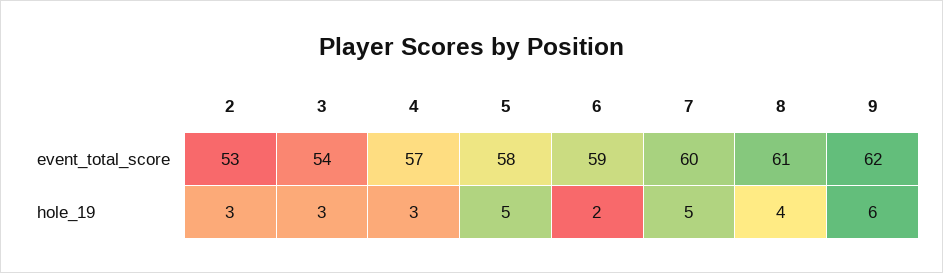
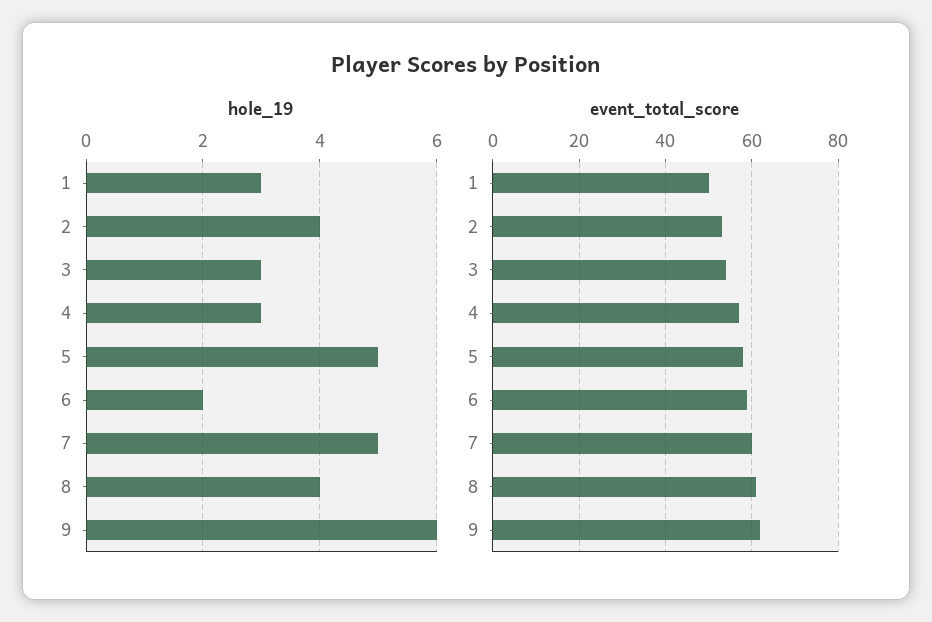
hole_19, 2: 3 -> 4
hole_19, 1: none -> 3
event_total_score, 1: none -> 50

